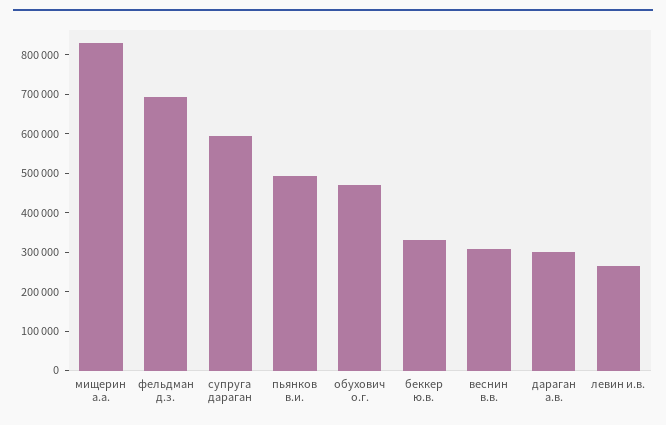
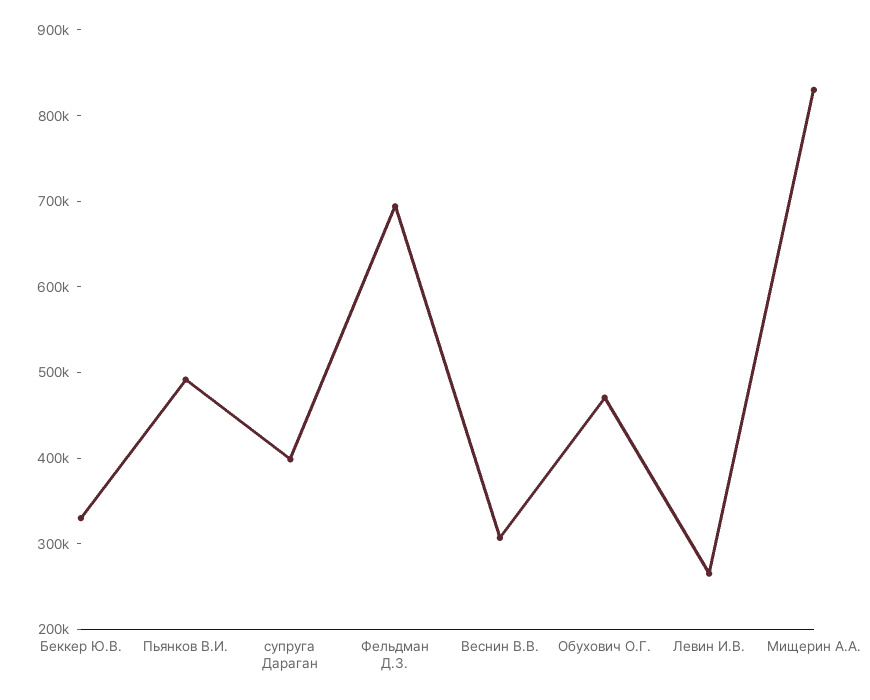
супруга дараган: 600000 -> 400000
дараган а.в.: 300000 -> none

